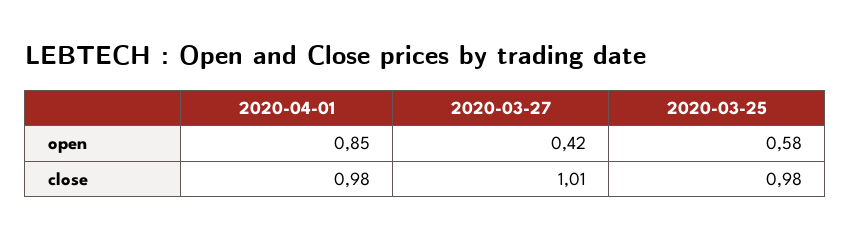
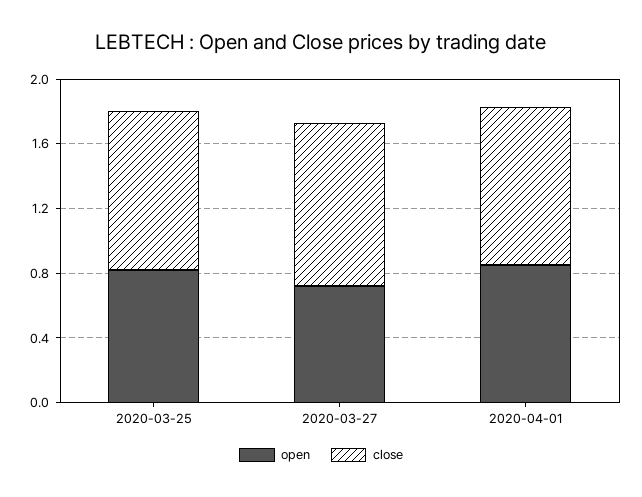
open, 2020-03-27: 0.42 -> 0.7
open, 2020-03-25: 0.58 -> 0.8

